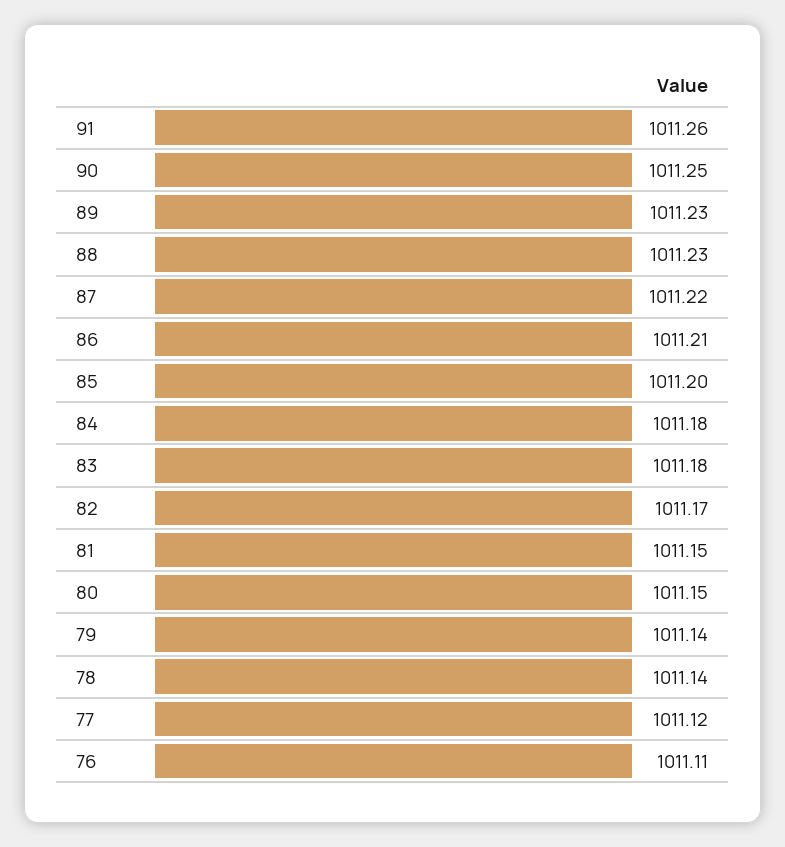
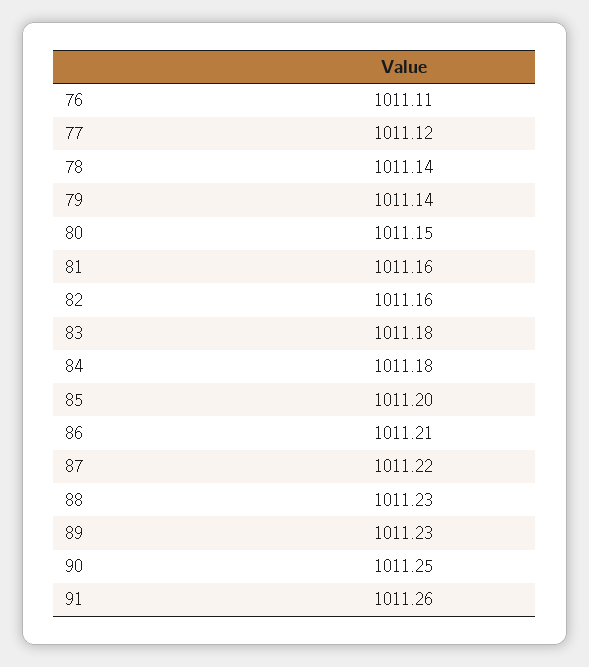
82: 1011.17 -> 1011.16
81: 1011.15 -> 1011.16

